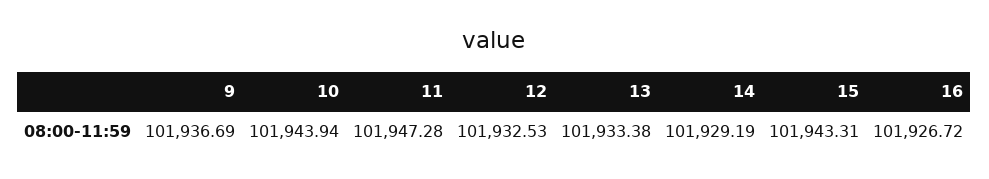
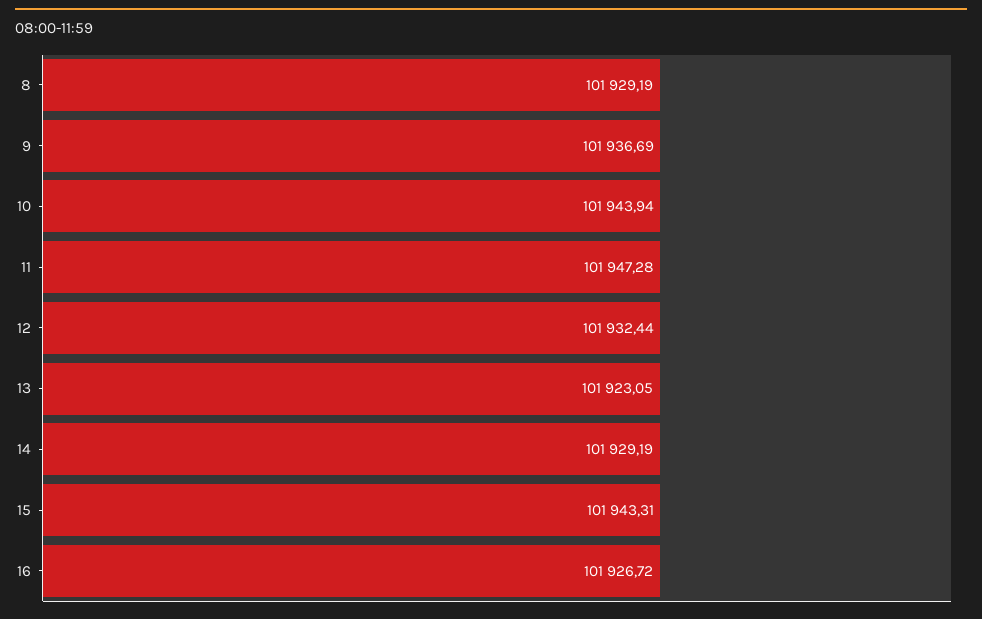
12: 101932.53 -> 101932.44
13: 101933.38 -> 101923.05
8: none -> 101929.19

